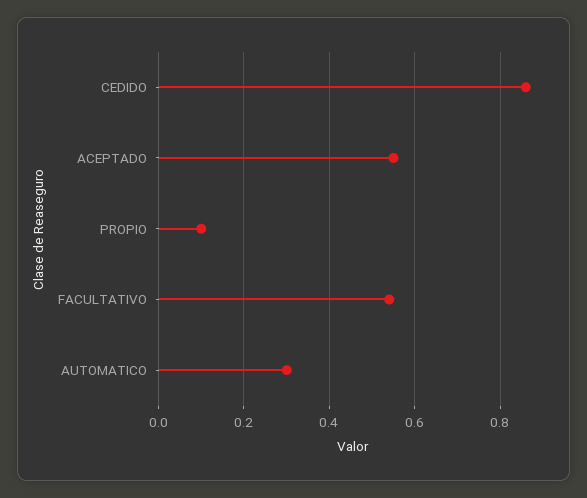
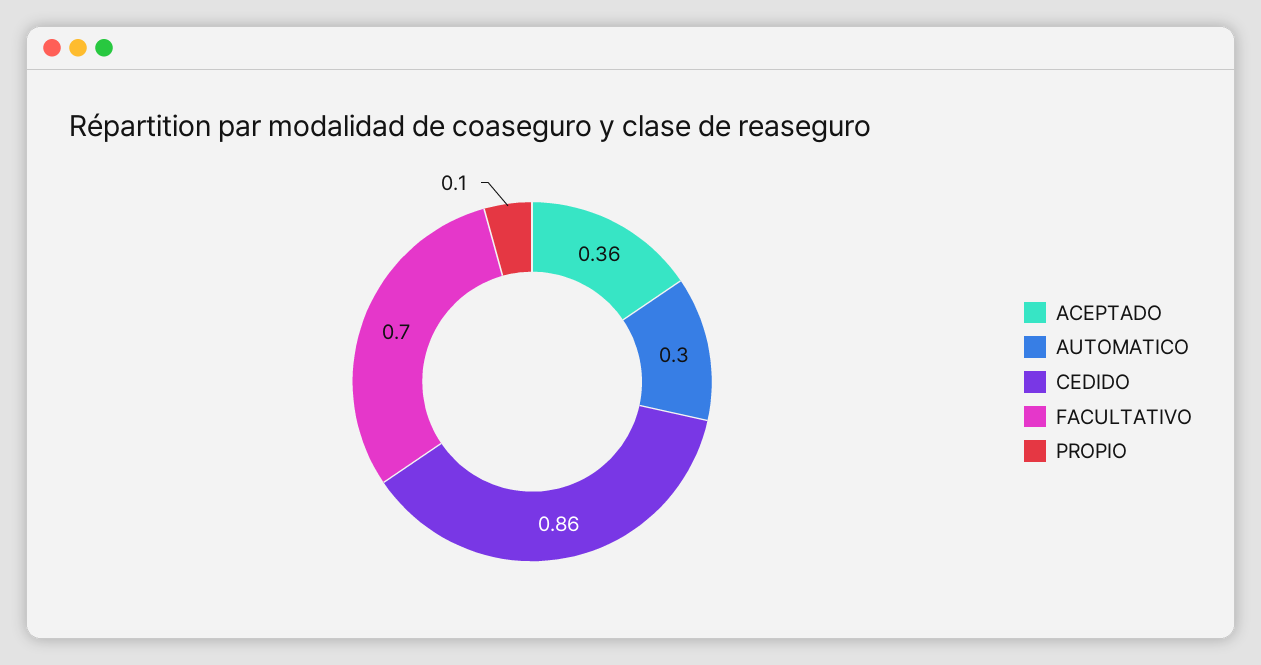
ACEPTADO: 0.55 -> 0.36
FACULTATIVO: 0.55 -> 0.7

